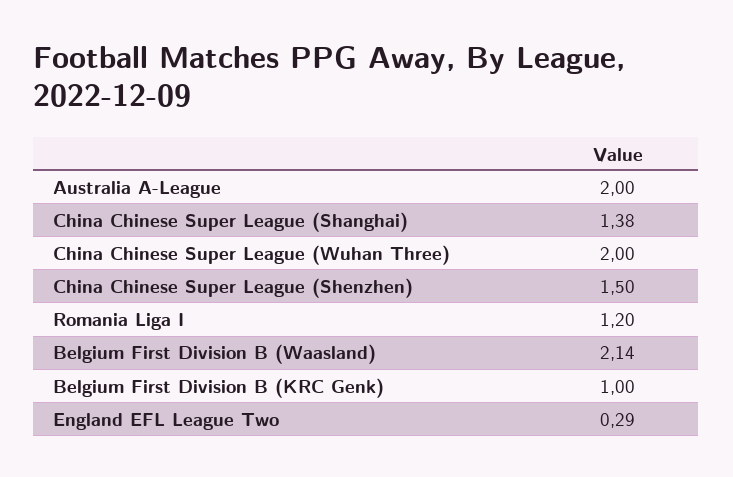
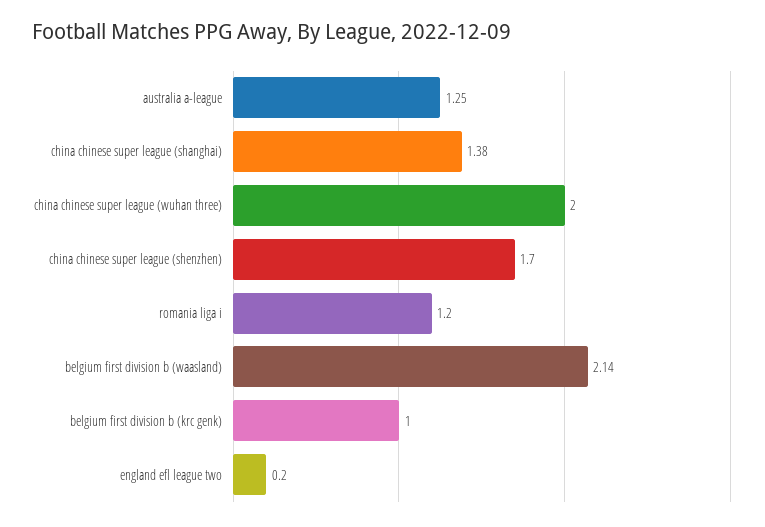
Australia A-League: 2 -> 1.25
China Chinese Super League (Shenzhen): 1.5 -> 1.7
England EFL League Two: 0.29 -> 0.2

